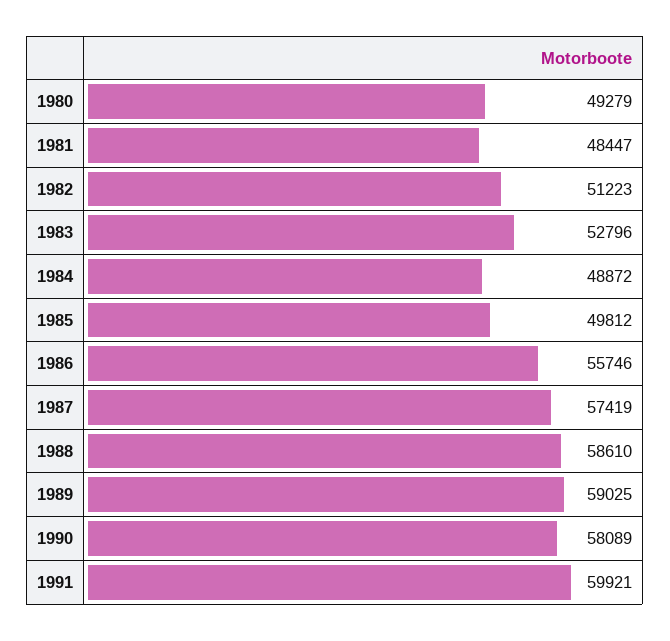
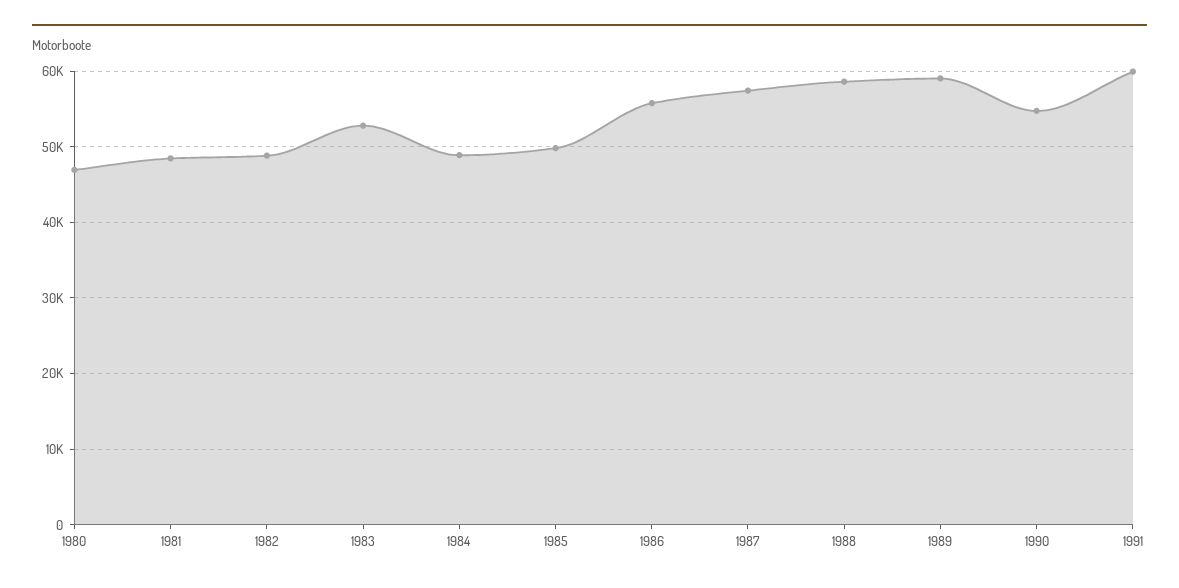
1980: 49279 -> 47000
1982: 51223 -> 49000
1990: 58089 -> 55000

